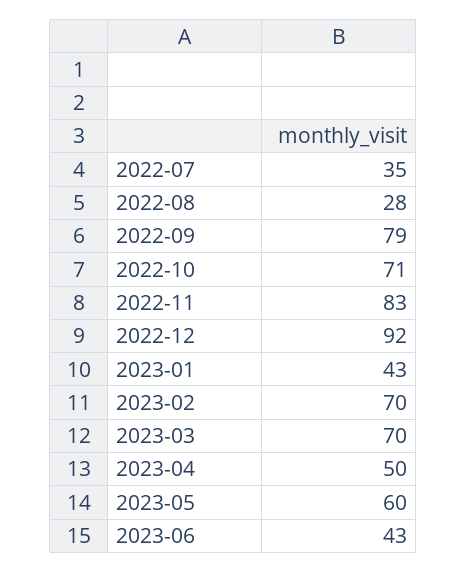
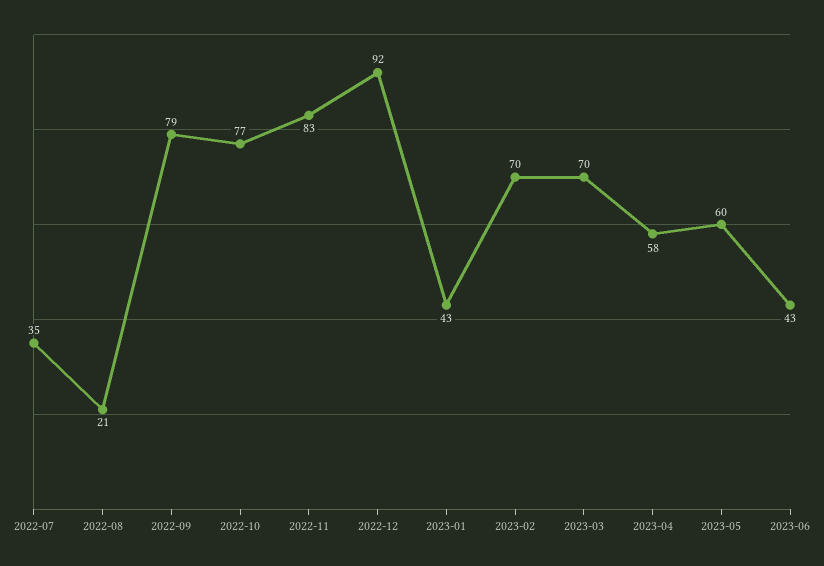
2022-08: 28 -> 21
2022-10: 71 -> 77
2023-04: 50 -> 58

